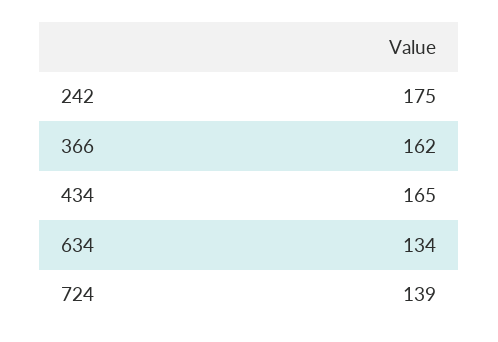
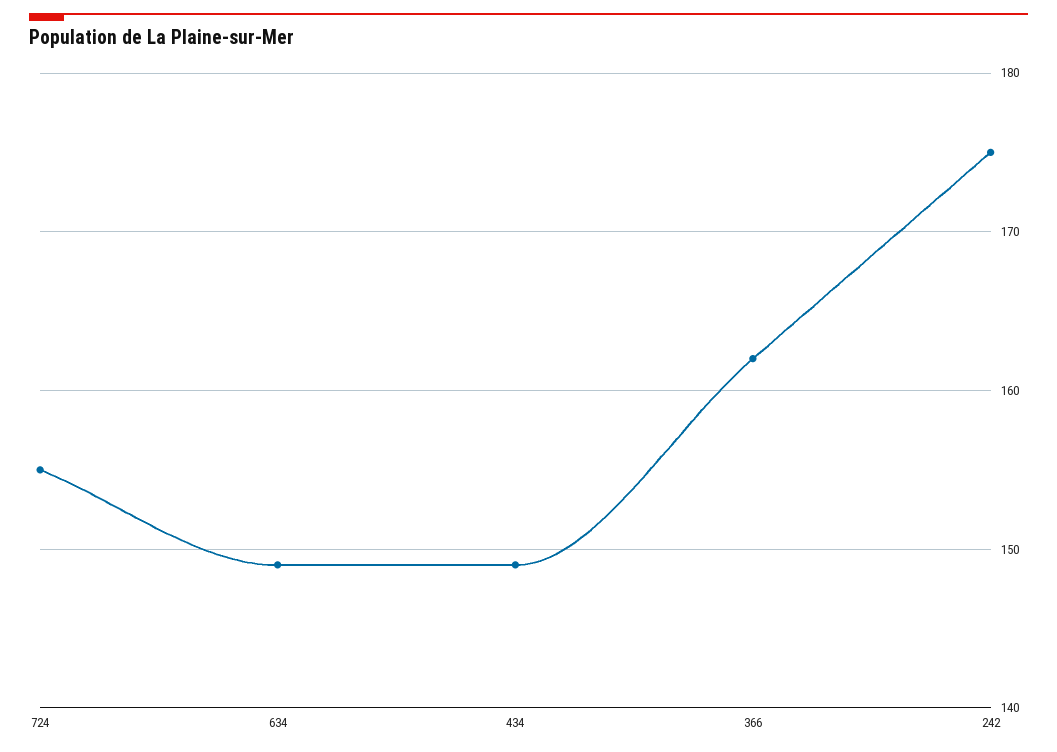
434: 165 -> 149
634: 134 -> 149
724: 139 -> 155

